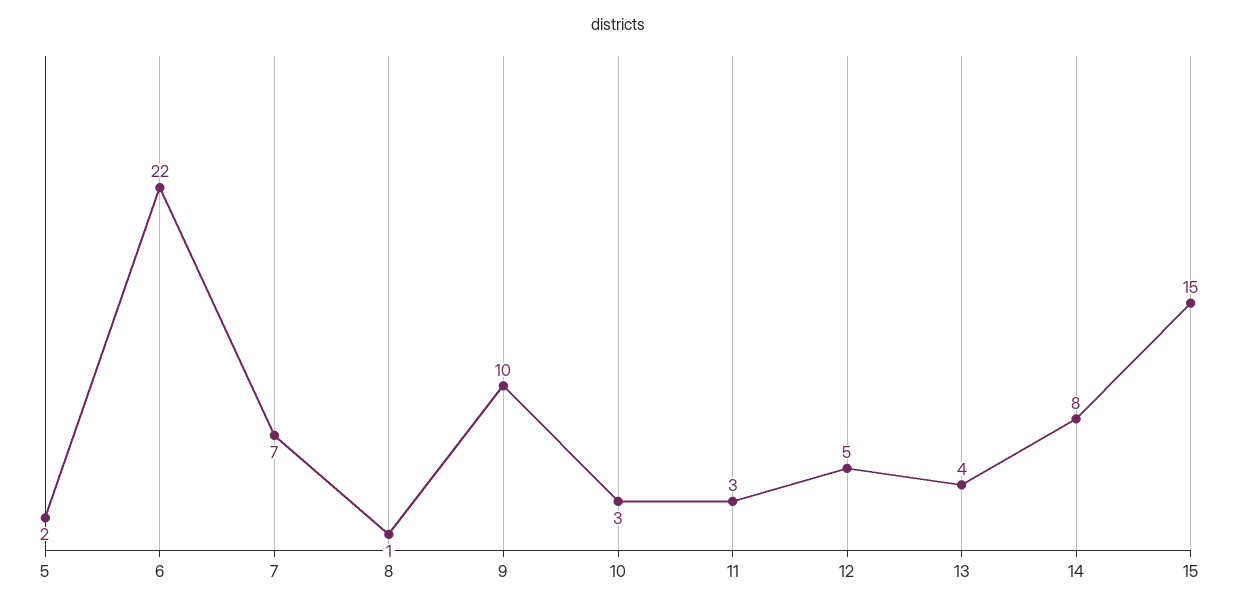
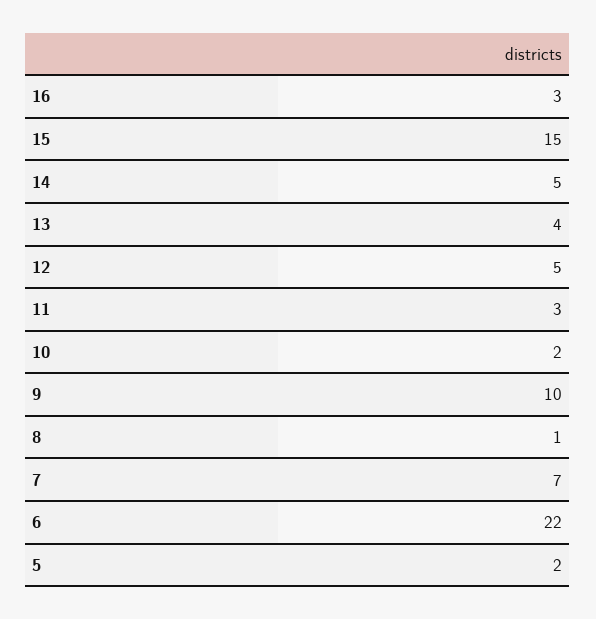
10: 3 -> 2
14: 8 -> 5
16: none -> 3

